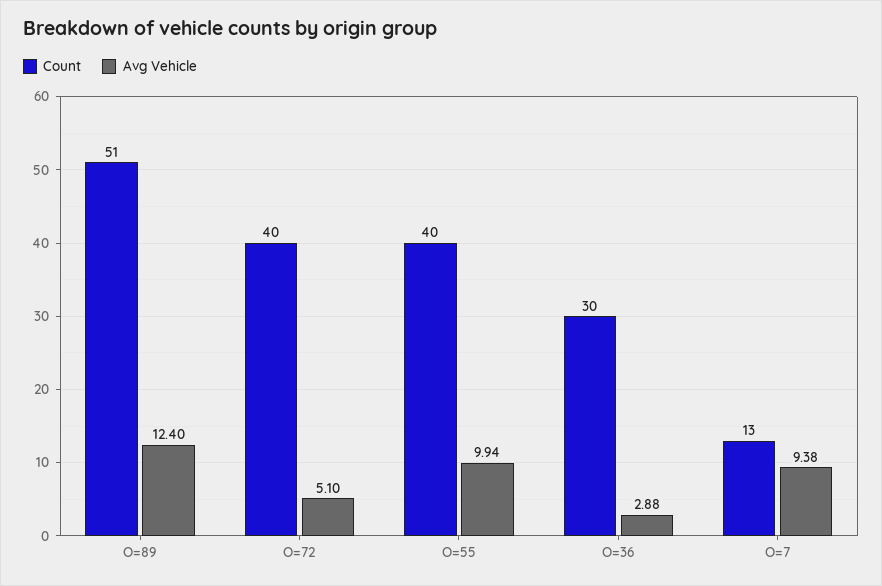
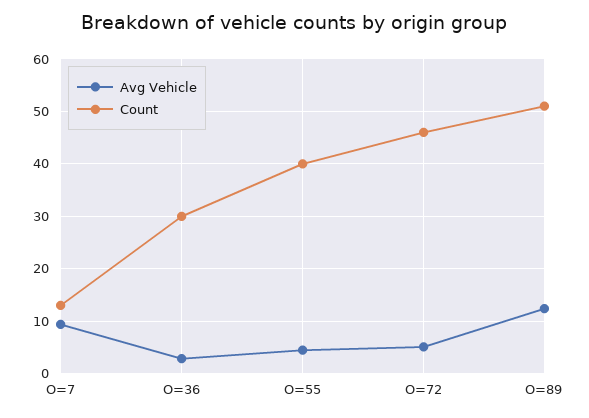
Count, O=72: 40 -> 46
Avg Vehicle, O=55: 9.94 -> 4

